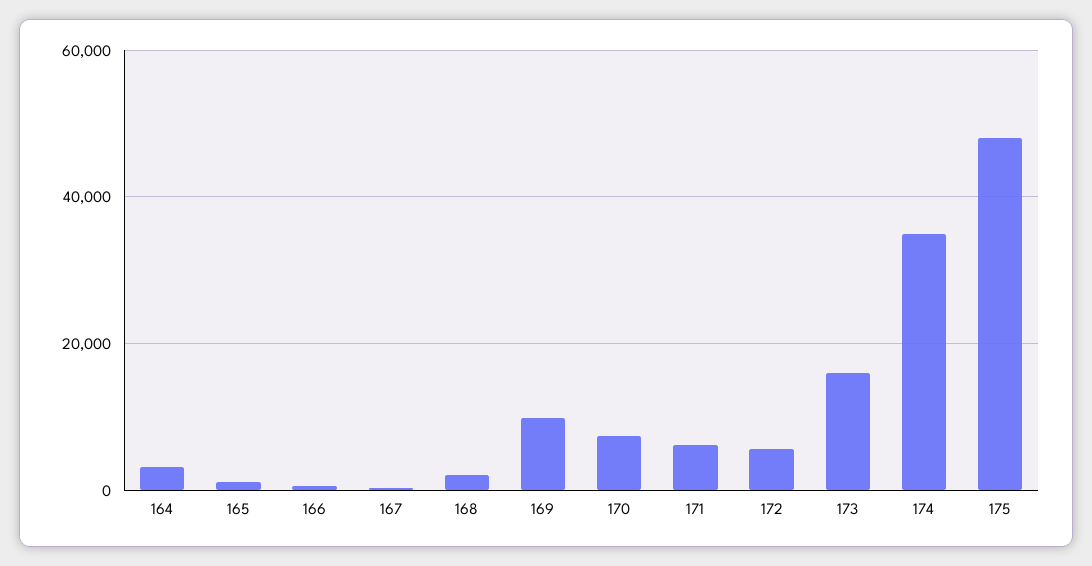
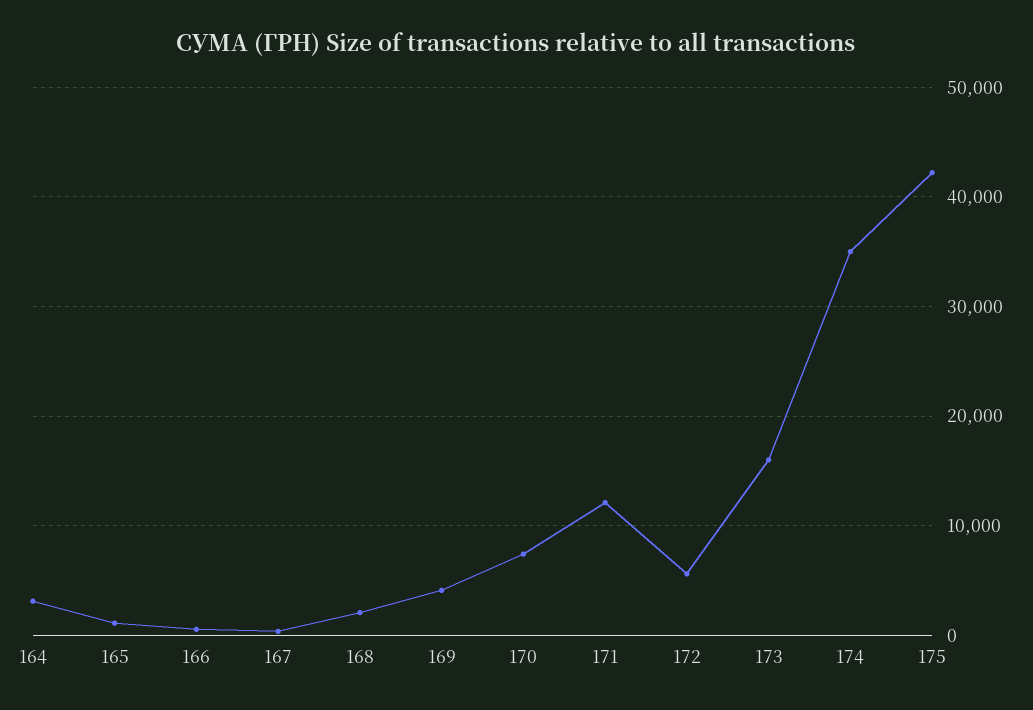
169: 10000 -> 4000
171: 6000 -> 12000
175: 48000 -> 42000

